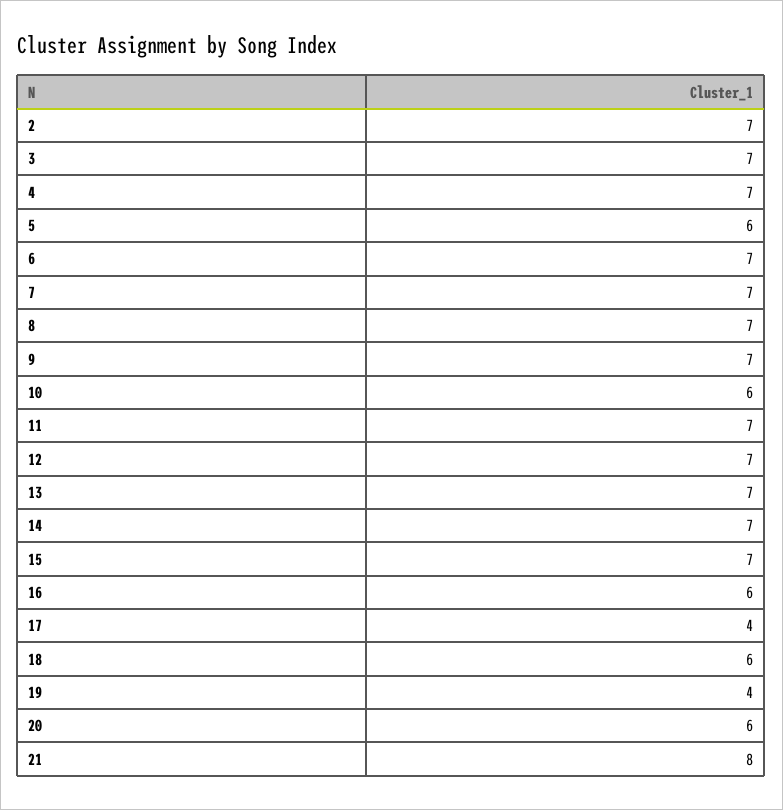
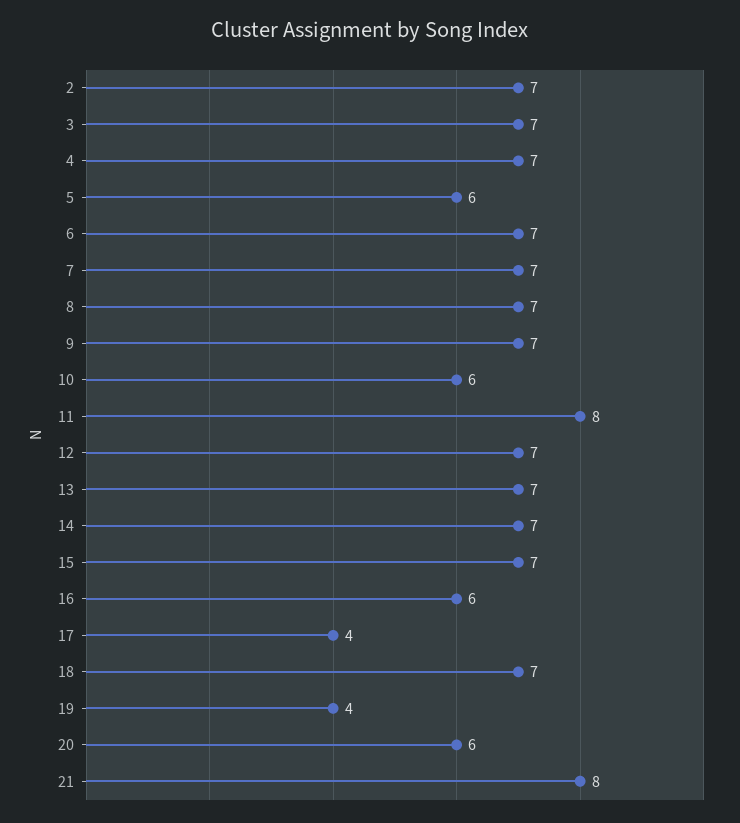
11: 7 -> 8
18: 6 -> 7

